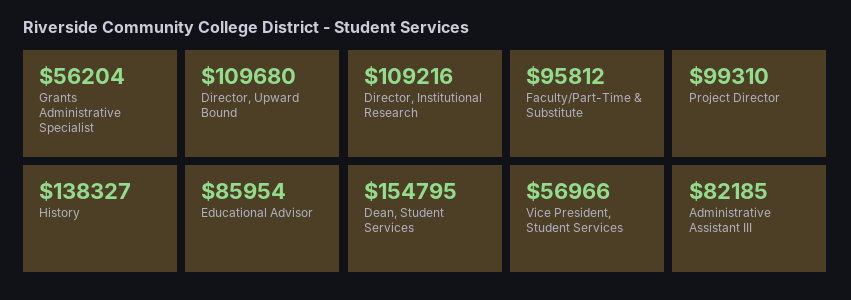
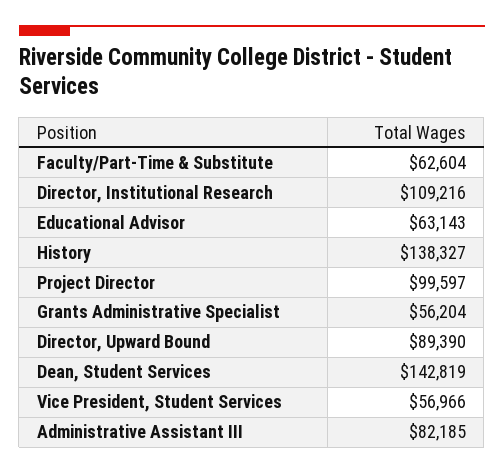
Director, Upward Bound: 109680 -> 89390
Faculty/Part-Time & Substitute: 95812 -> 62604
Project Director: 99310 -> 99597
Educational Advisor: 85954 -> 63143
Dean, Student Services: 154795 -> 142819

